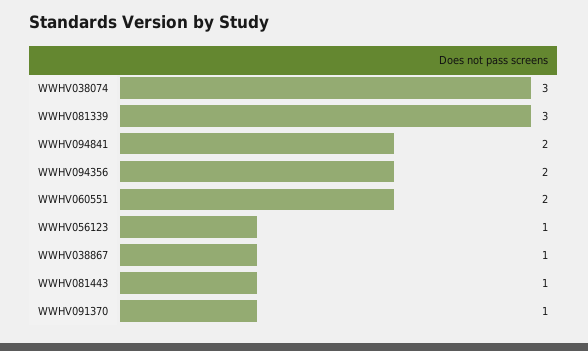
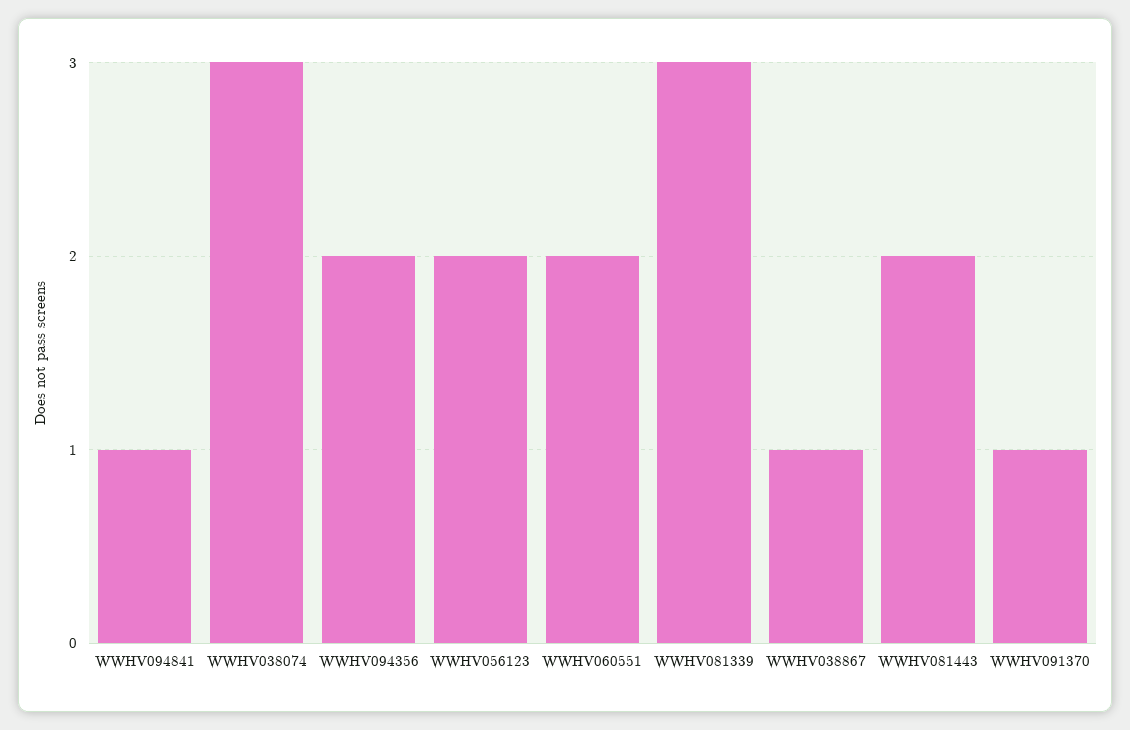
WWHV094841: 2 -> 1
WWHV056123: 1 -> 2
WWHV081443: 1 -> 2

